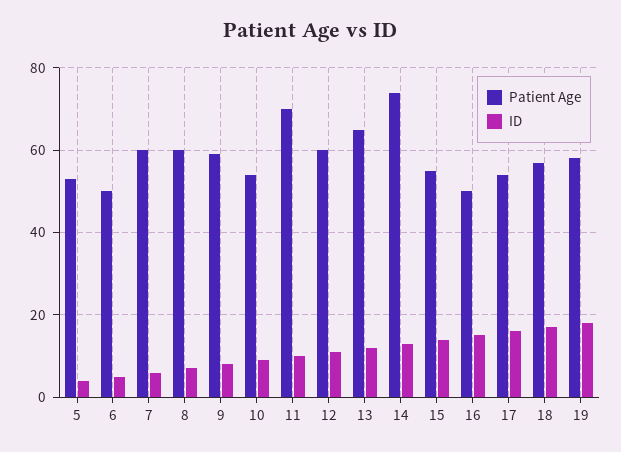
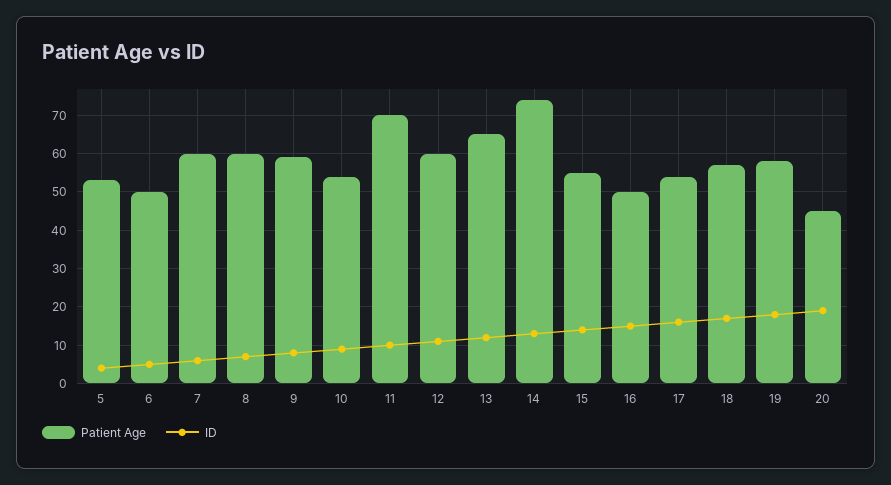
Patient Age, 20: none -> 45
ID, 20: none -> 20

